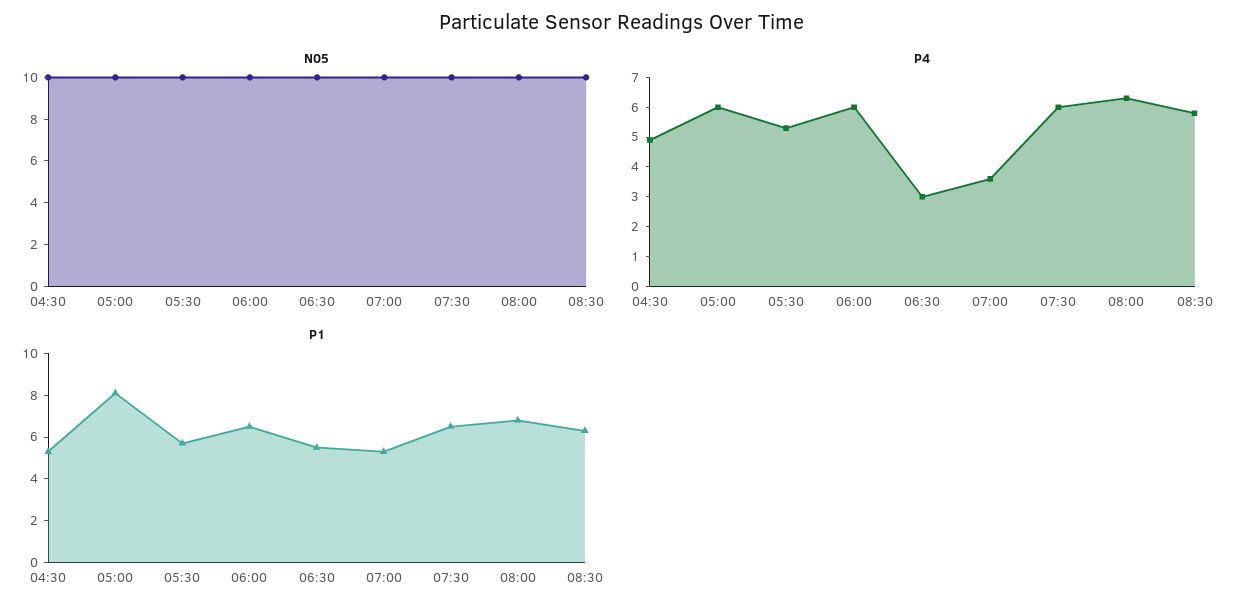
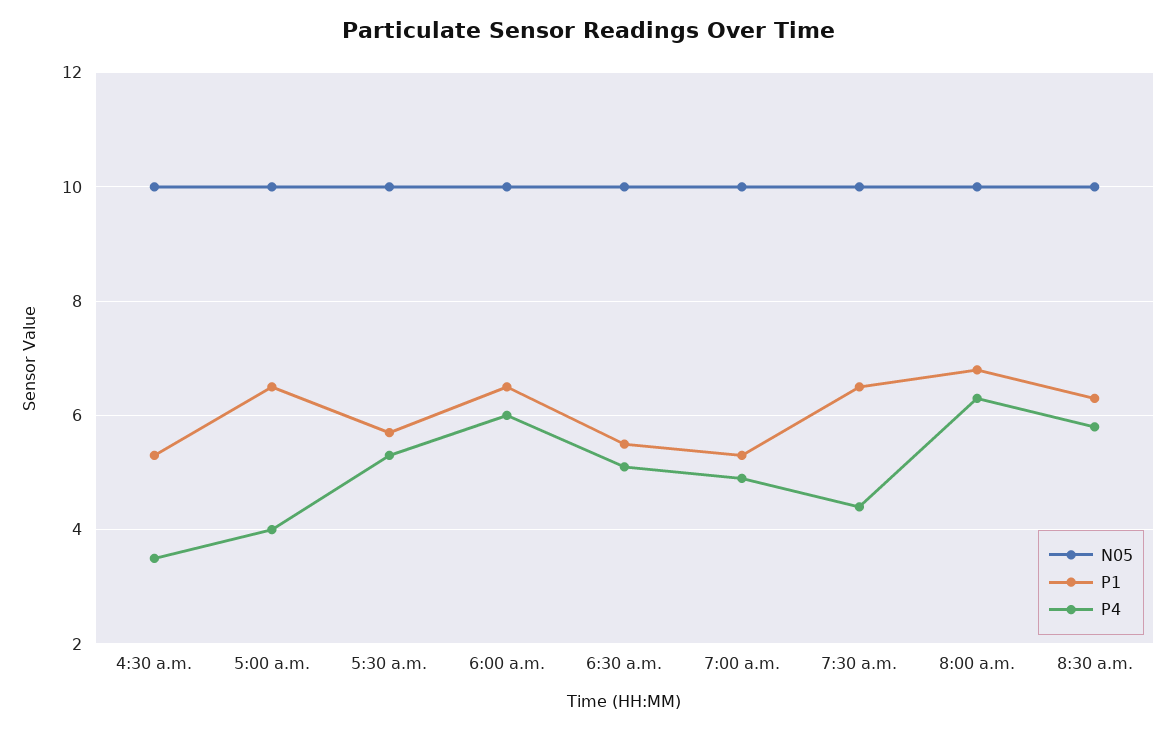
P4, 04:30: 5 -> 3.5
P4, 05:00: 6 -> 4
P4, 06:30: 3 -> 5
P4, 07:00: 3.5 -> 5
P4, 07:30: 6 -> 4.5
P1, 05:00: 8 -> 6.5

